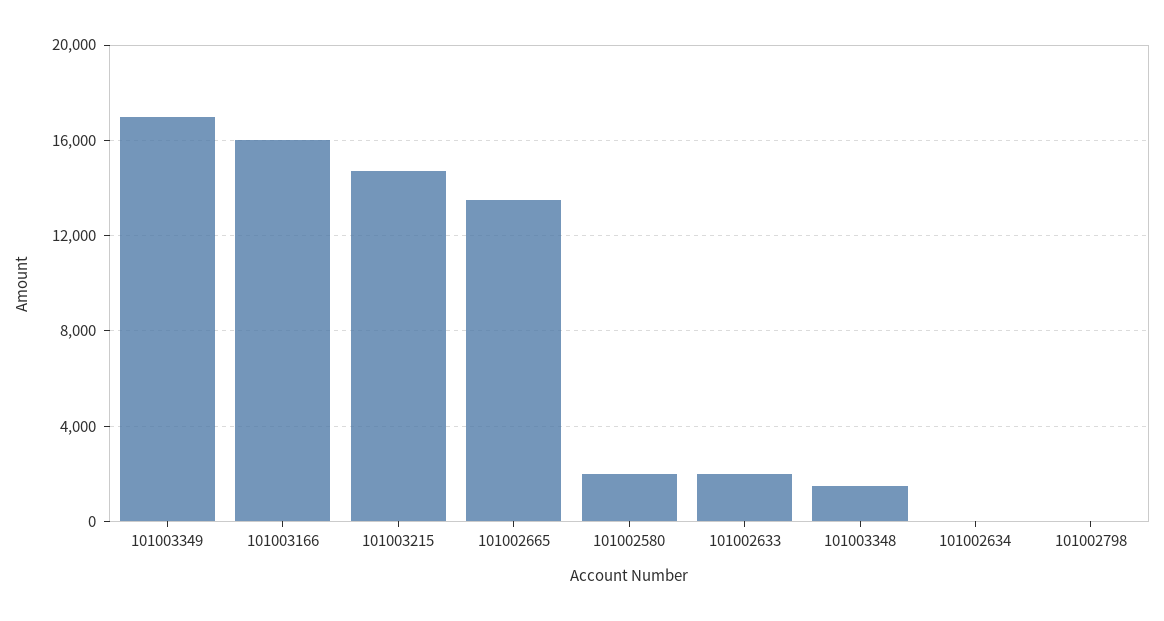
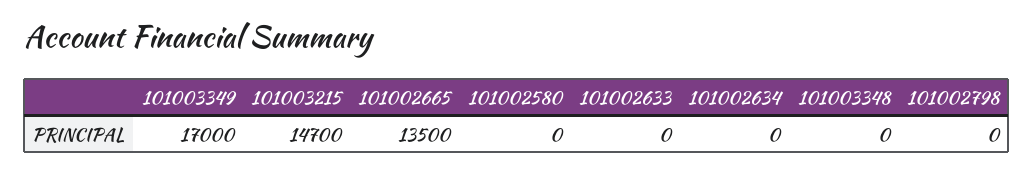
101003166: 16000 -> none
101002580: 2000 -> 0
101002633: 2000 -> 0
101003348: 1500 -> 0

